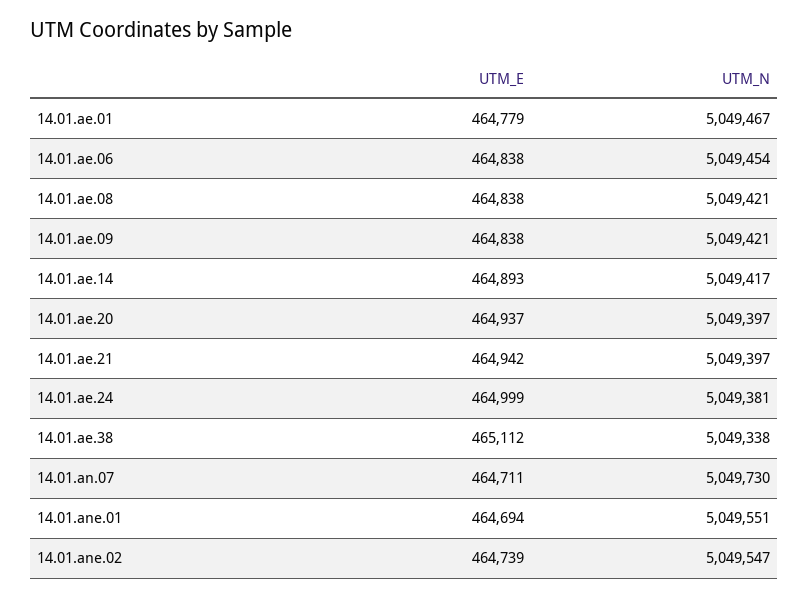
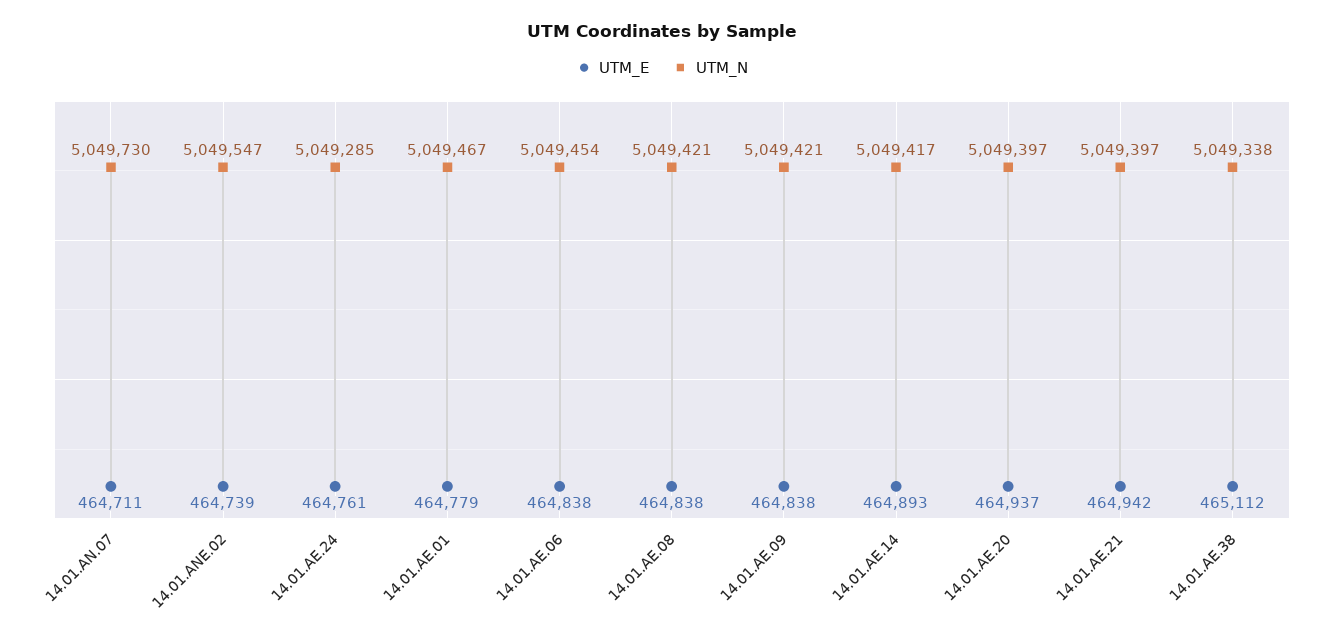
UTM_E, 14.01.ae.24: 464999 -> 464761
UTM_N, 14.01.ae.24: 5049381 -> 5049285
UTM_E, 14.01.ane.01: 464694 -> none
UTM_N, 14.01.ane.01: 5049551 -> none

